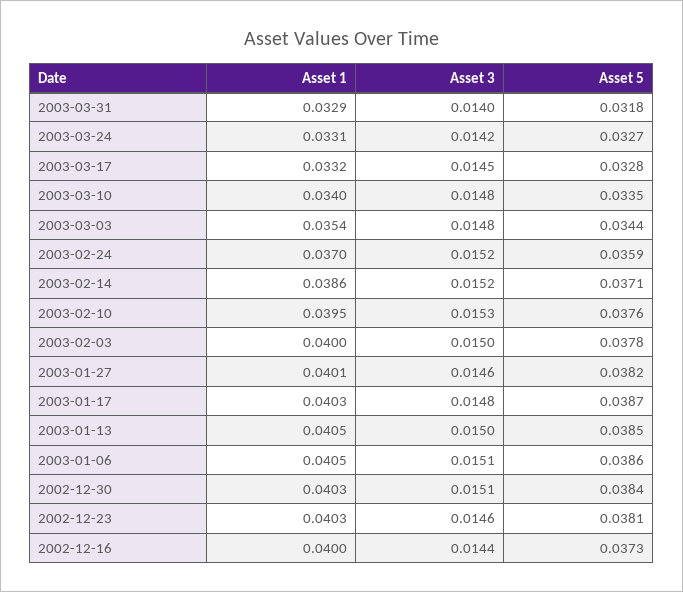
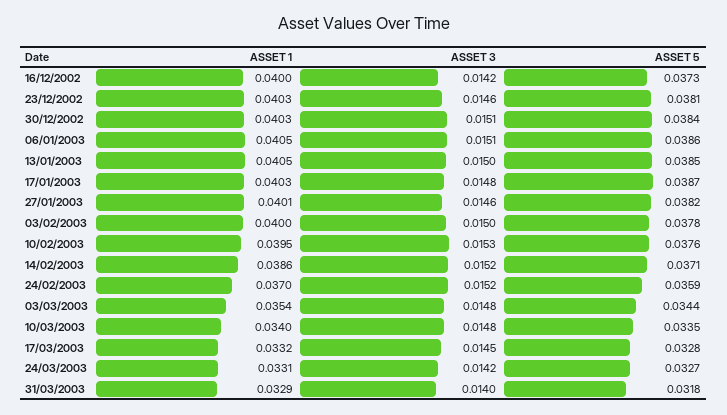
Asset 3, 2002-12-16: 0.0144 -> 0.0142

